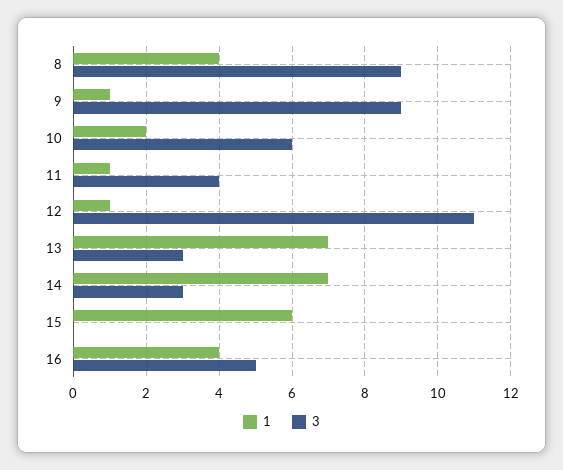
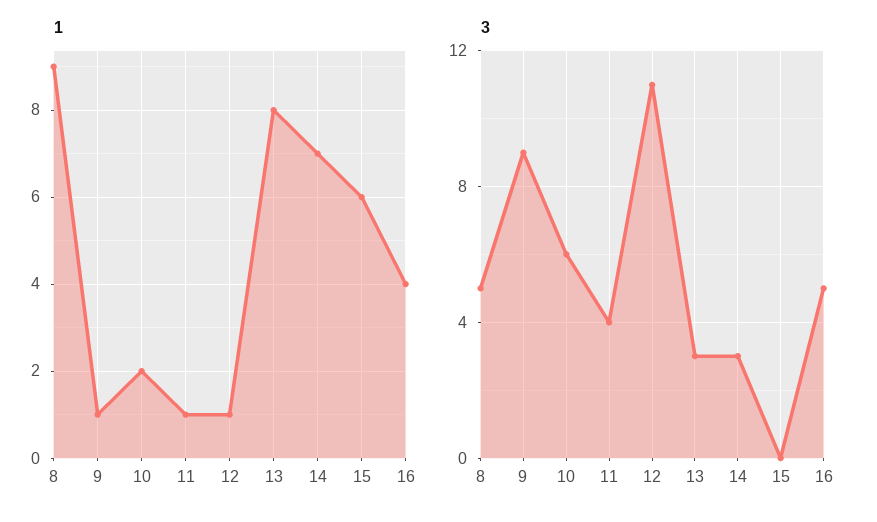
1, 8: 4 -> 9
3, 8: 9 -> 5
1, 13: 7 -> 8

